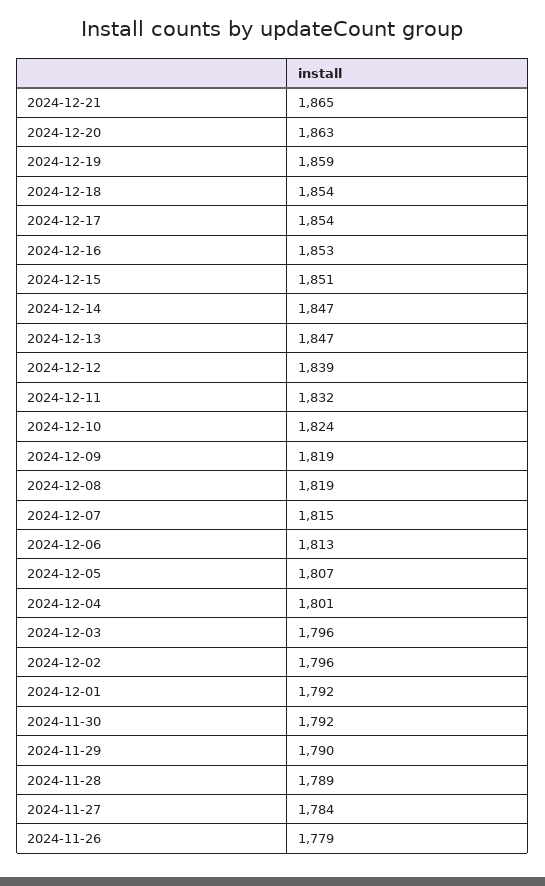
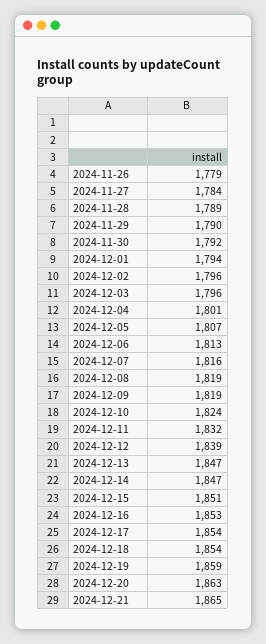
2024-12-07: 1815 -> 1816
2024-12-01: 1792 -> 1794

